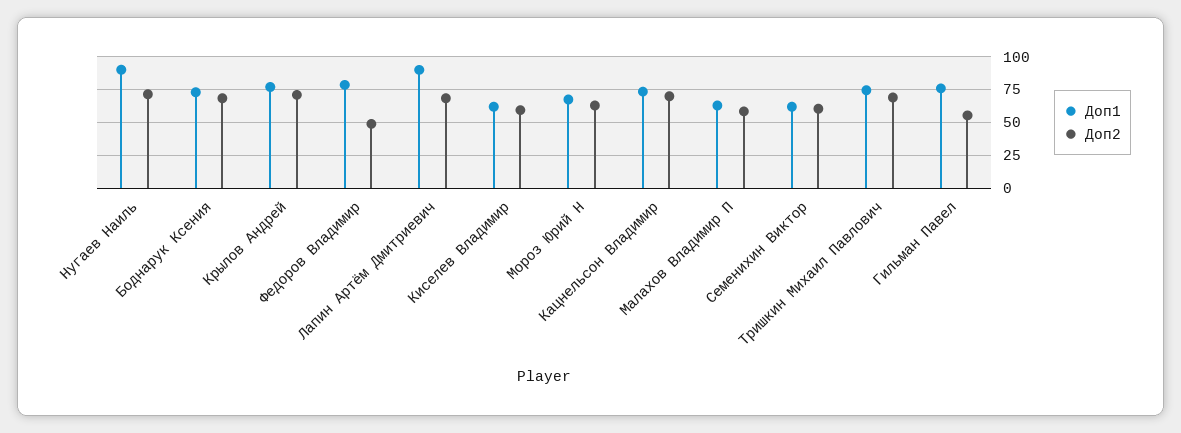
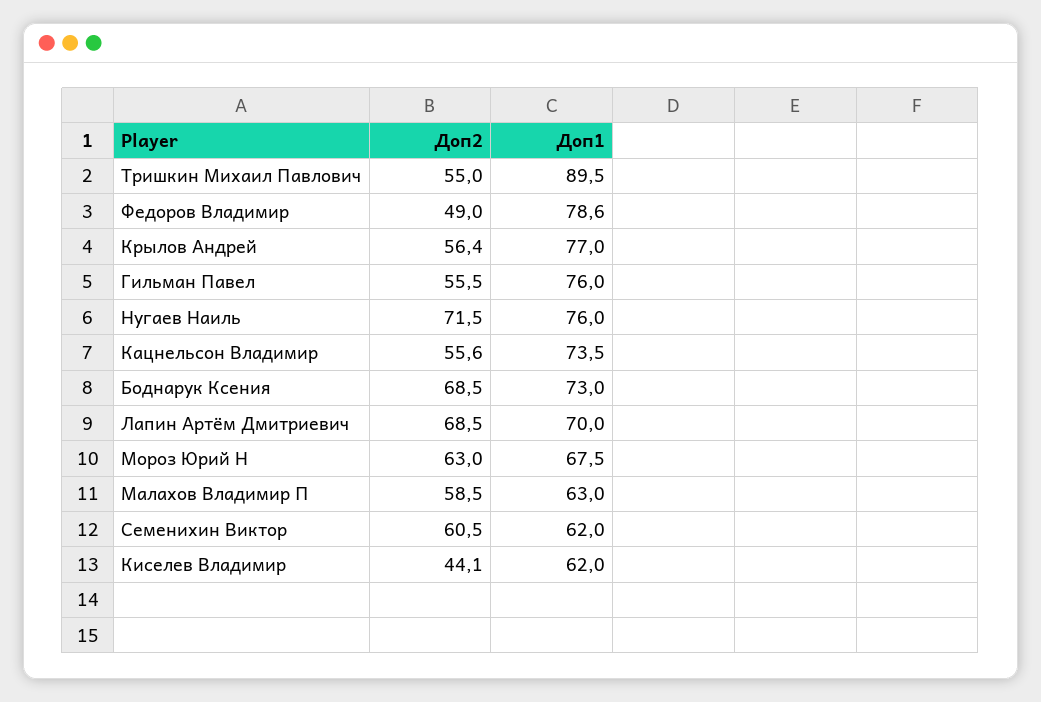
Доп1, Нугаев Наиль: 90 -> 76
Доп2, Крылов Андрей: 70 -> 56.4
Доп1, Лапин Артём Дмитриевич: 90 -> 70
Доп2, Киселев Владимир: 60 -> 44.1
Доп2, Кацнельсон Владимир: 70 -> 55.6
Доп1, Тришкин Михаил Павлович: 75 -> 89.5
Доп2, Тришкин Михаил Павлович: 70 -> 55

